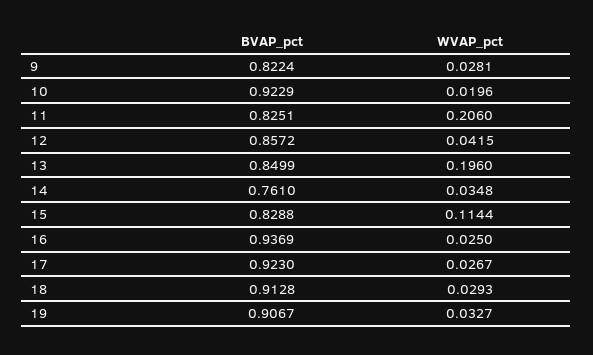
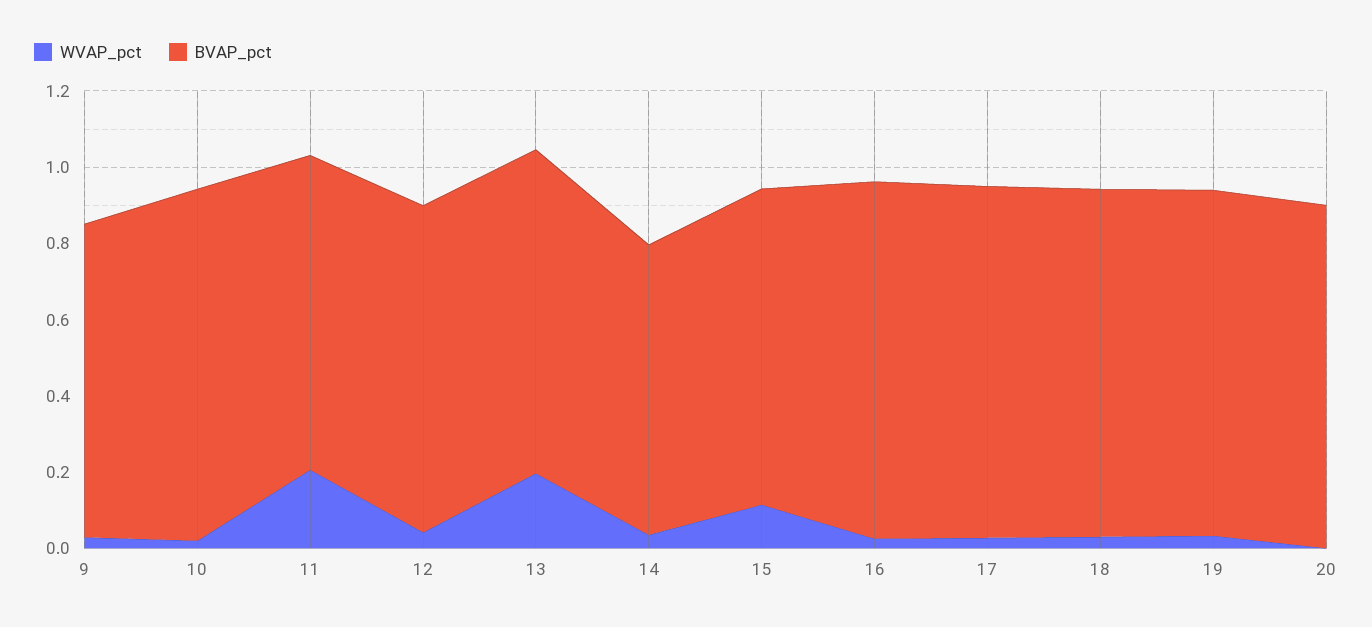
WVAP_pct, 20: none -> 0
BVAP_pct, 20: none -> 0.9

